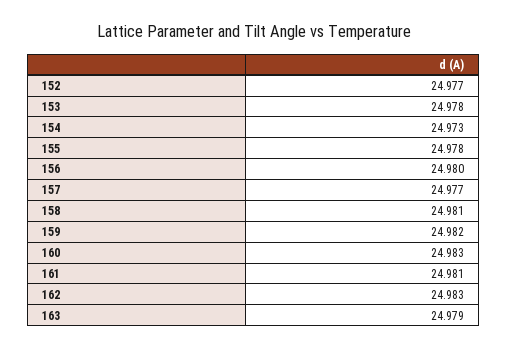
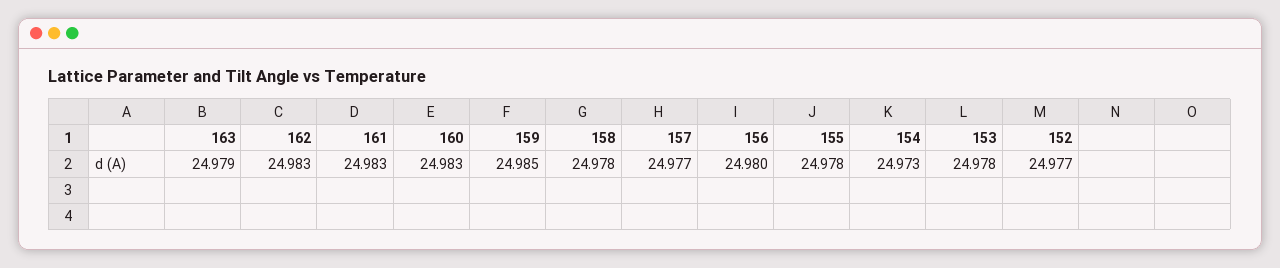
158: 24.981 -> 24.978
159: 24.982 -> 24.985
161: 24.981 -> 24.983

